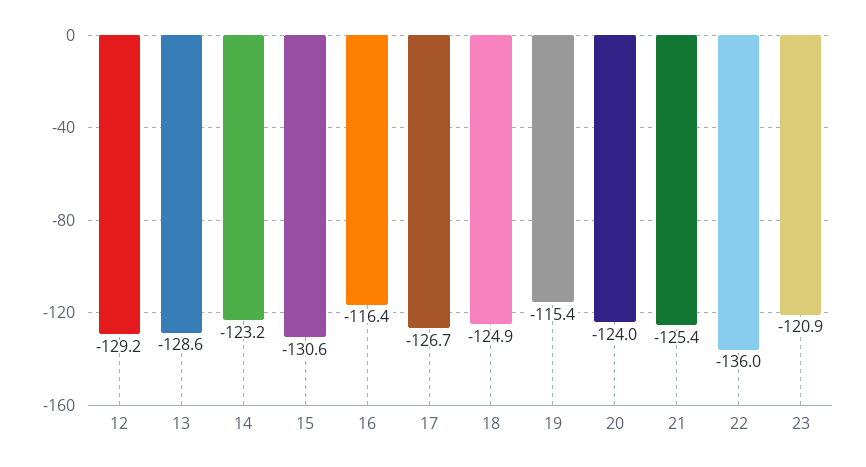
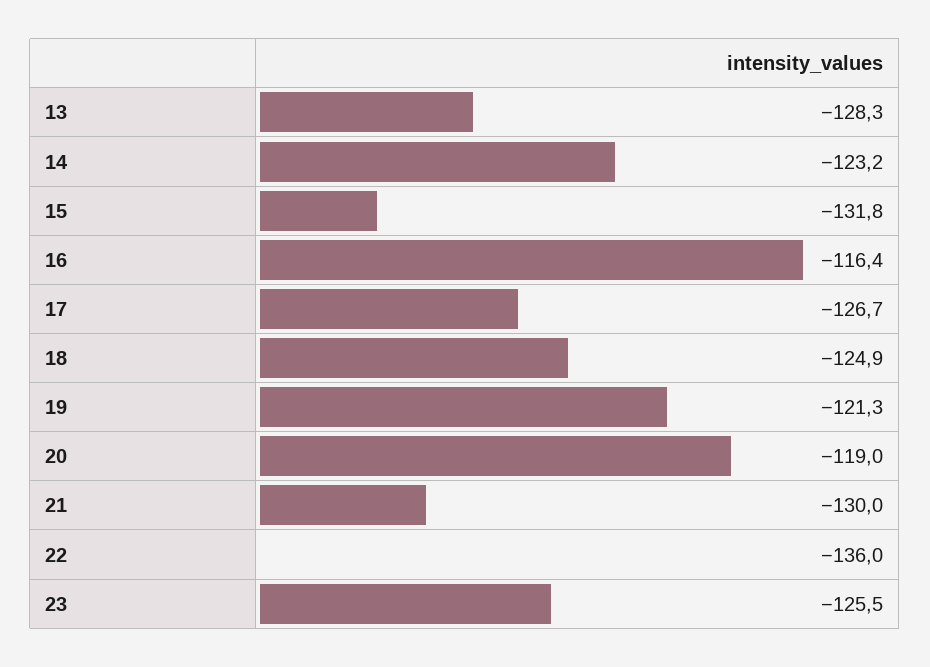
12: -129.2 -> none
13: -128.6 -> -128.3
15: -130.6 -> -131.8
19: -115.4 -> -121.3
20: -124 -> -119
21: -125.4 -> -130
23: -120.9 -> -125.5

